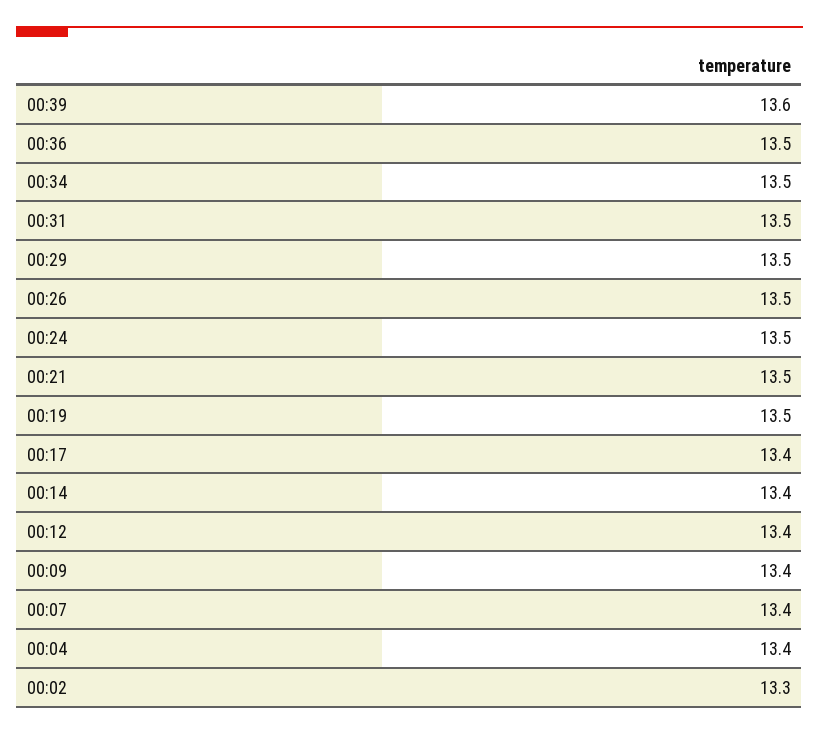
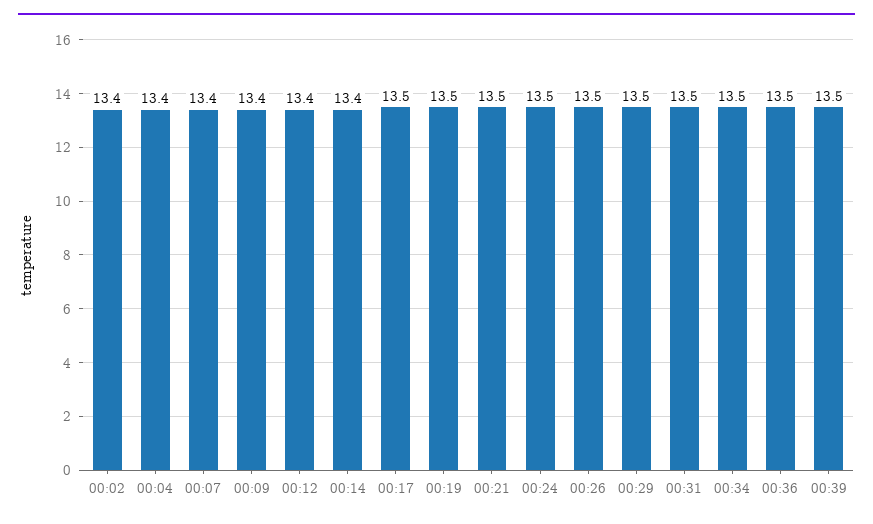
00:39: 13.6 -> 13.5
00:17: 13.4 -> 13.5
00:02: 13.3 -> 13.4

